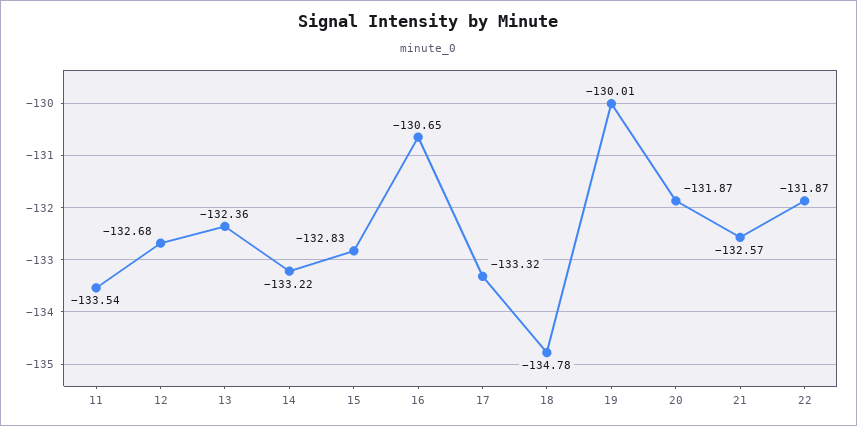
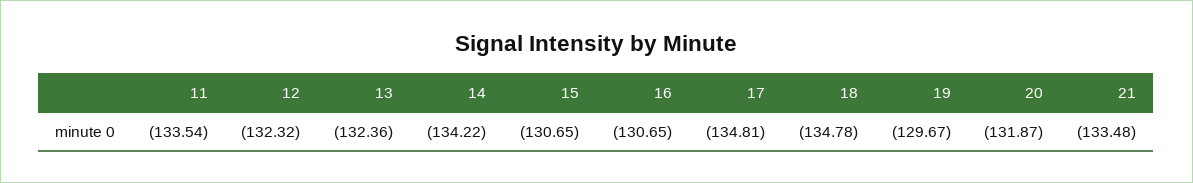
12: -132.68 -> -132.32
14: -133.22 -> -134.22
15: -132.83 -> -130.65
17: -133.32 -> -134.81
19: -130.01 -> -129.67
21: -132.57 -> -133.48
22: -131.87 -> none

